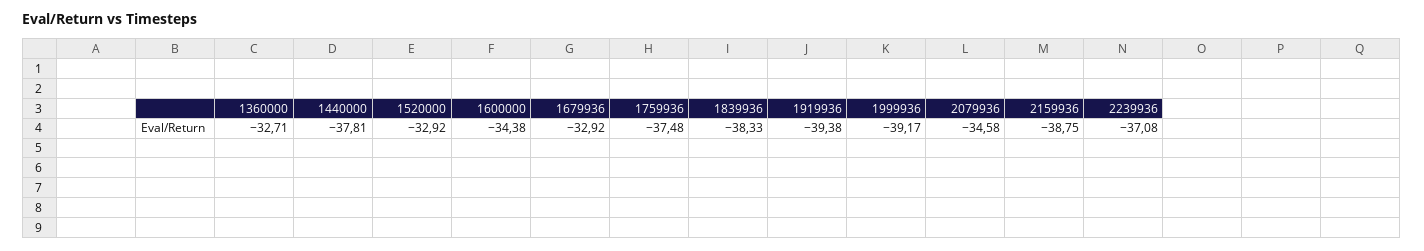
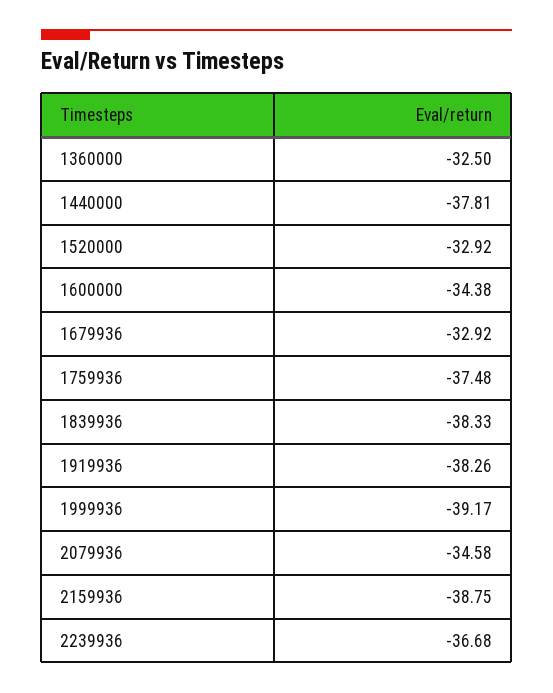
1360000: -32.71 -> -32.5
1919936: -39.38 -> -38.26
2239936: -37.08 -> -36.68

